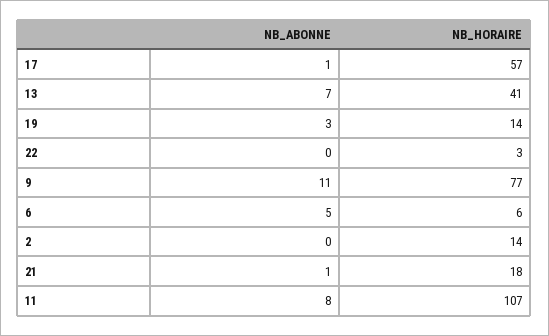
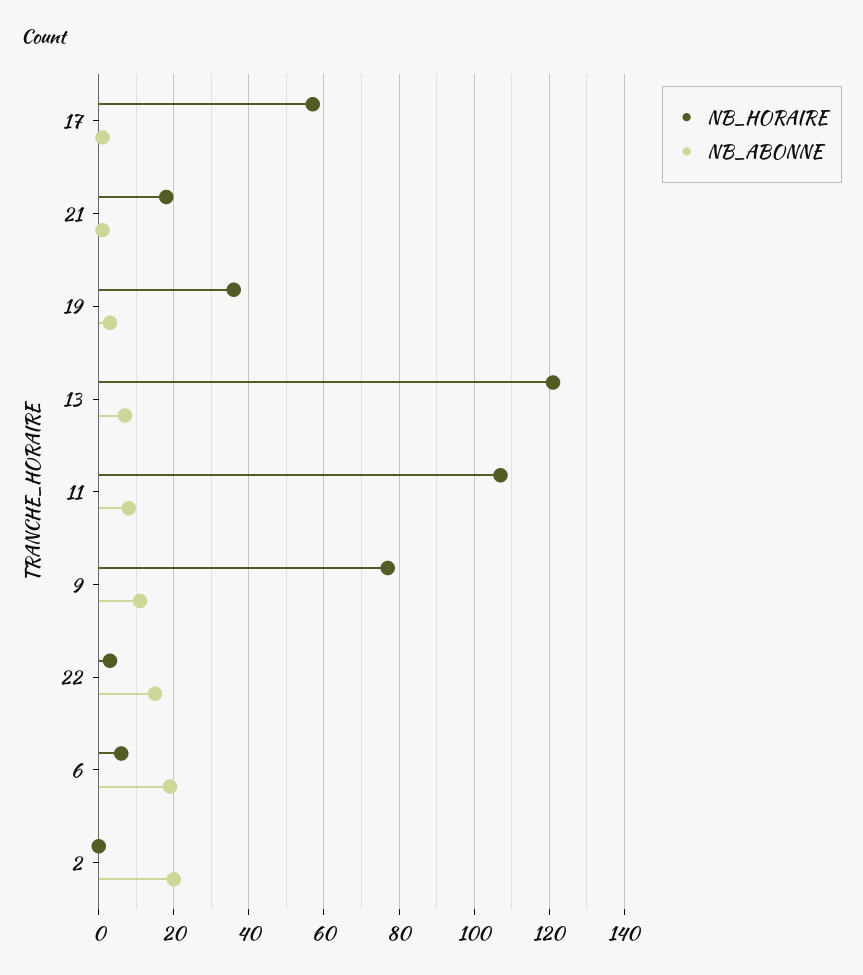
NB_HORAIRE, 13: 41 -> 120
NB_HORAIRE, 19: 14 -> 35
NB_ABONNE, 22: 0 -> 15
NB_ABONNE, 6: 5 -> 20
NB_ABONNE, 2: 0 -> 20
NB_HORAIRE, 2: 14 -> 0

